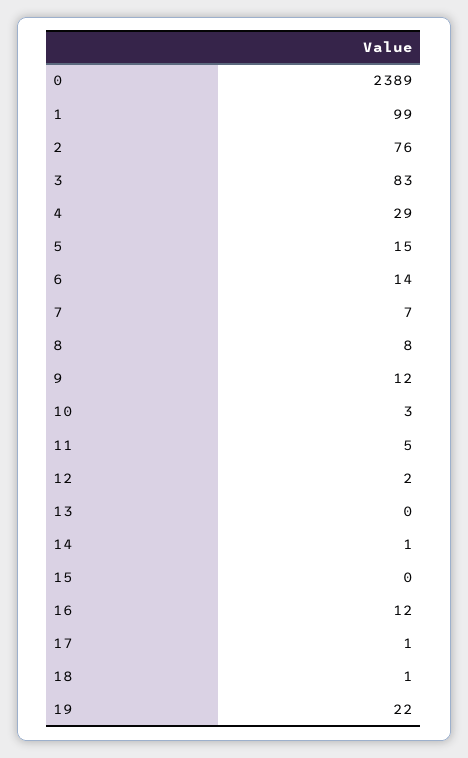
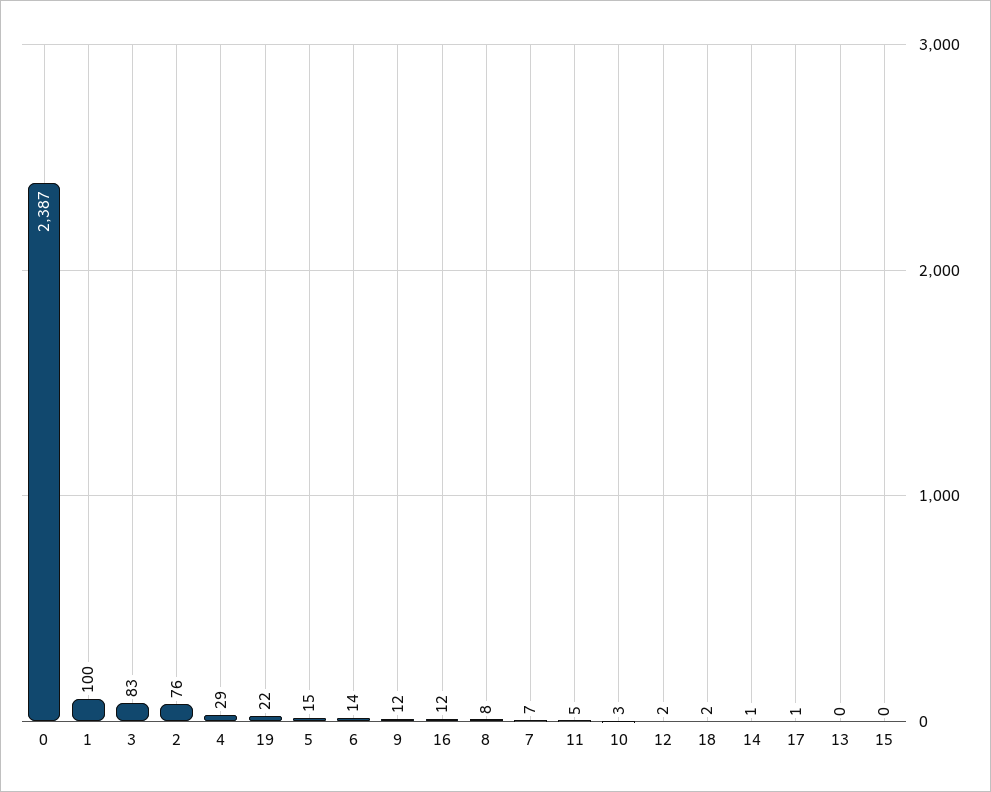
0: 2389 -> 2387
1: 99 -> 100
18: 1 -> 2

